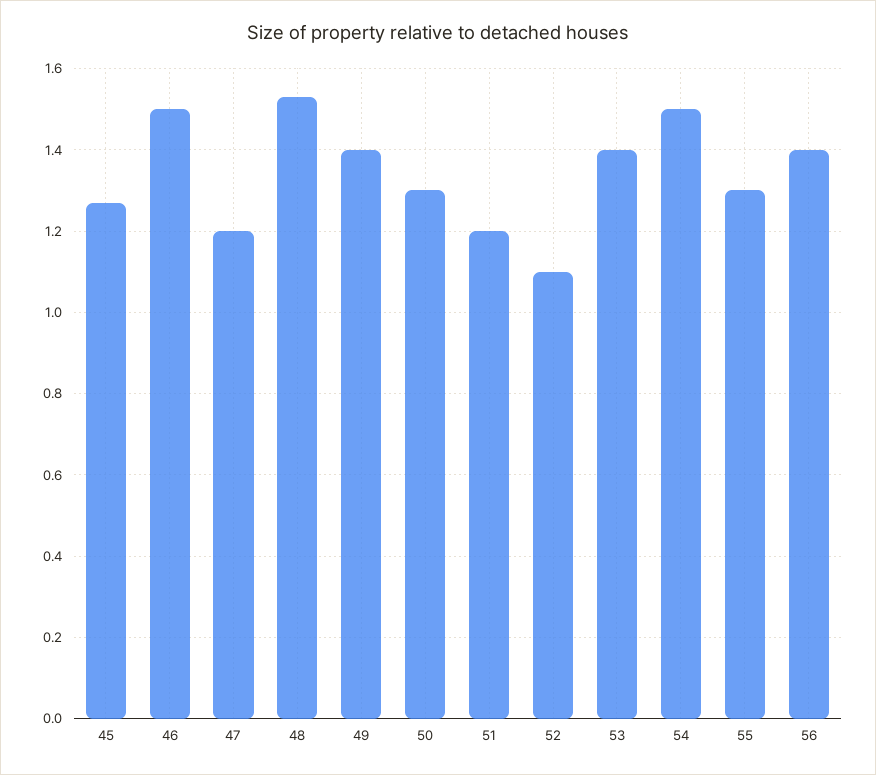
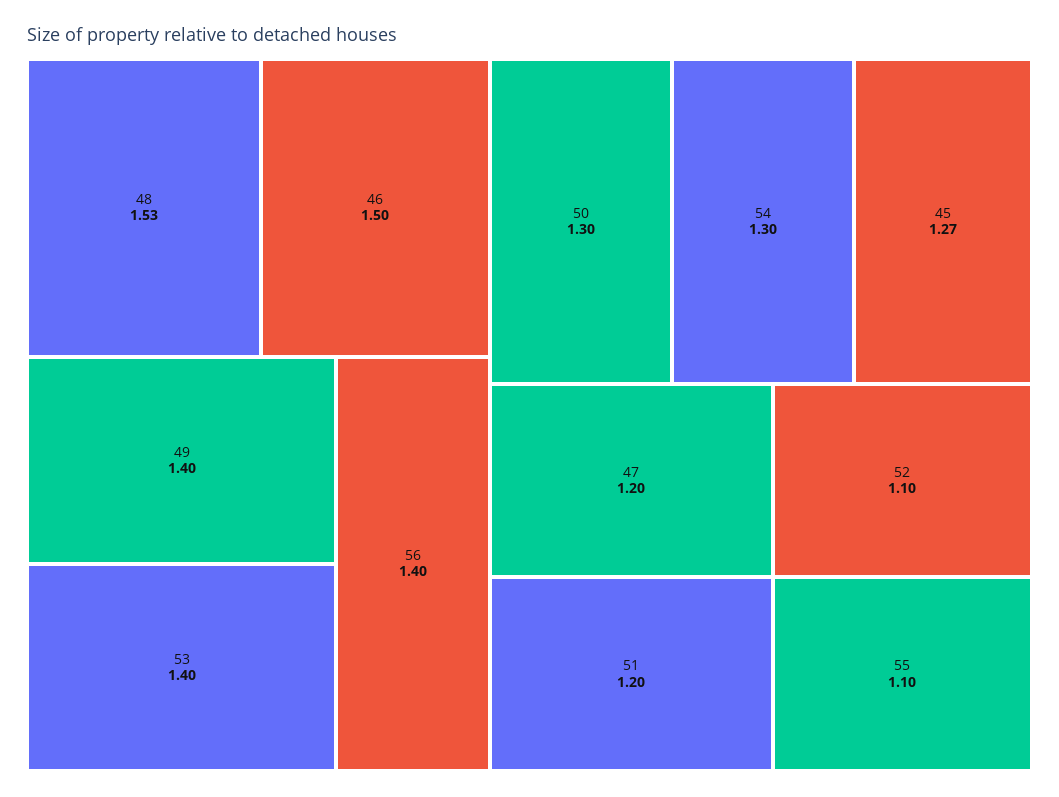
54: 1.5 -> 1.3
55: 1.3 -> 1.1

